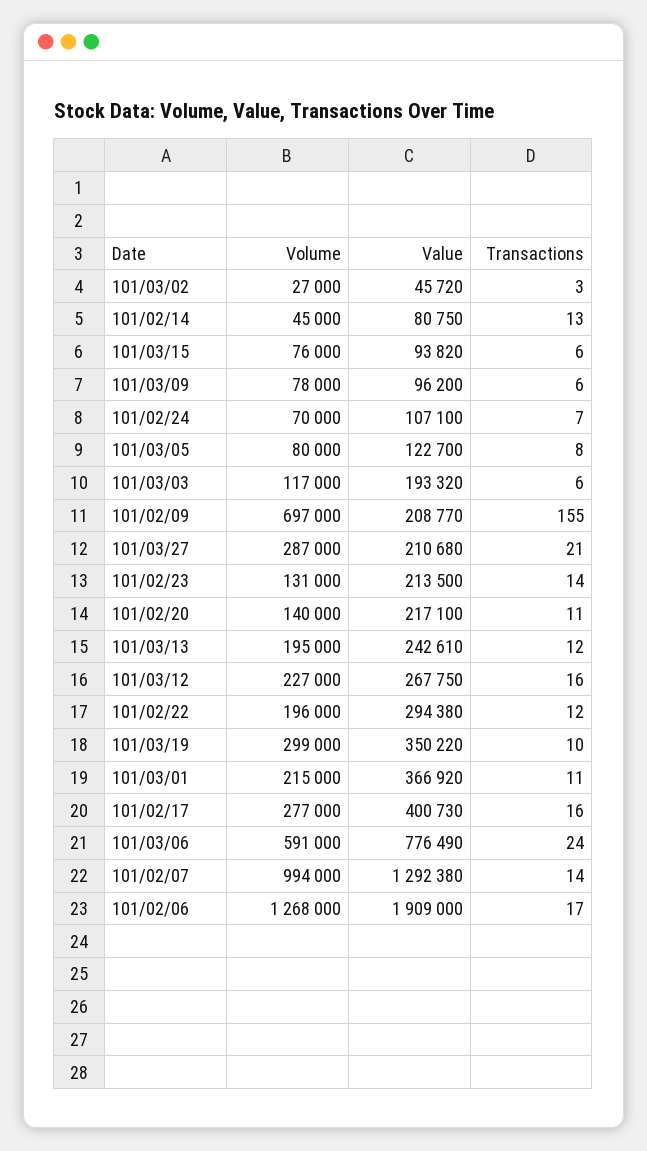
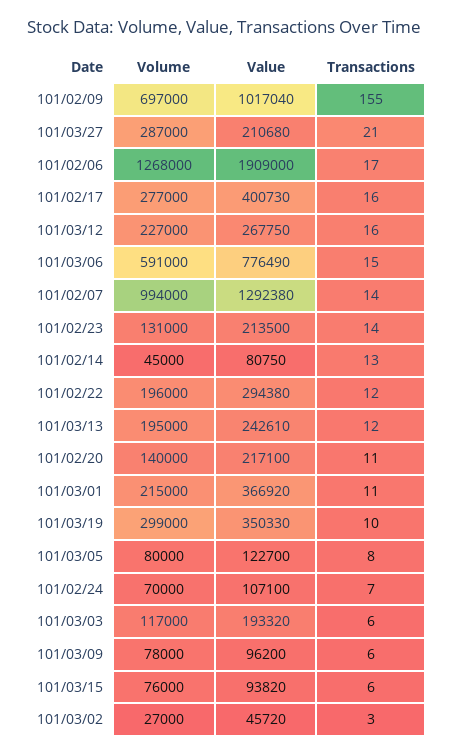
Value, 101/02/09: 208770 -> 1017040
Value, 101/03/19: 350220 -> 350330
Transactions, 101/03/06: 24 -> 15

